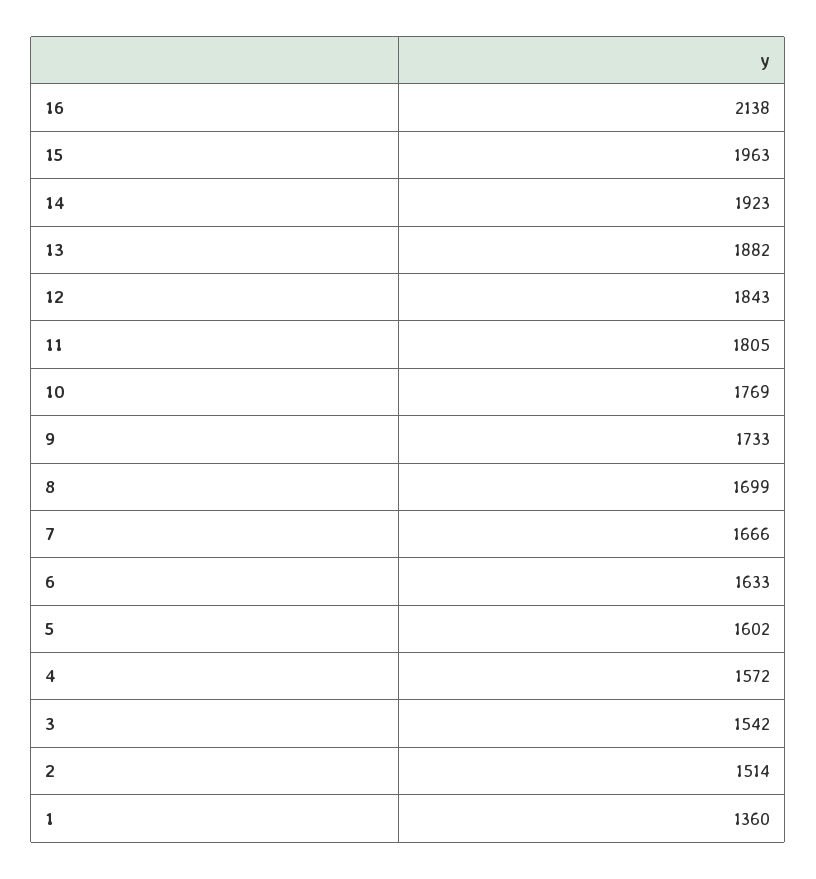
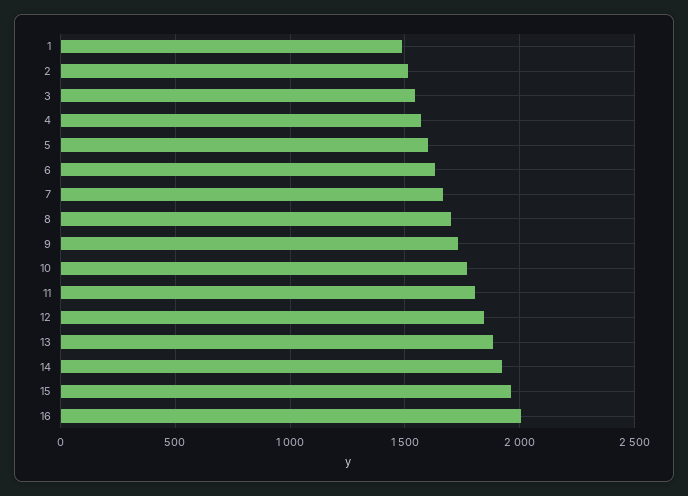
16: 2138 -> 2000
1: 1360 -> 1500

